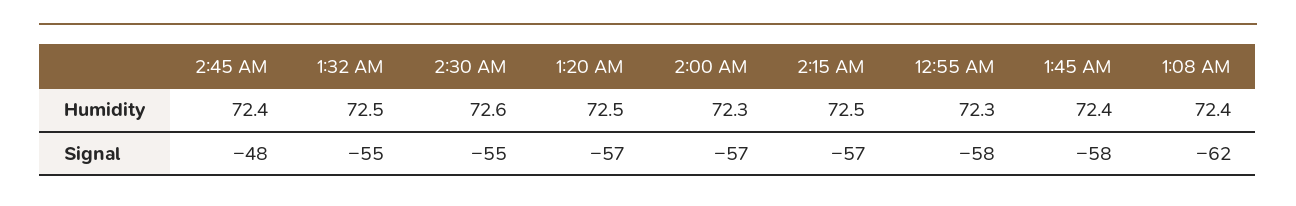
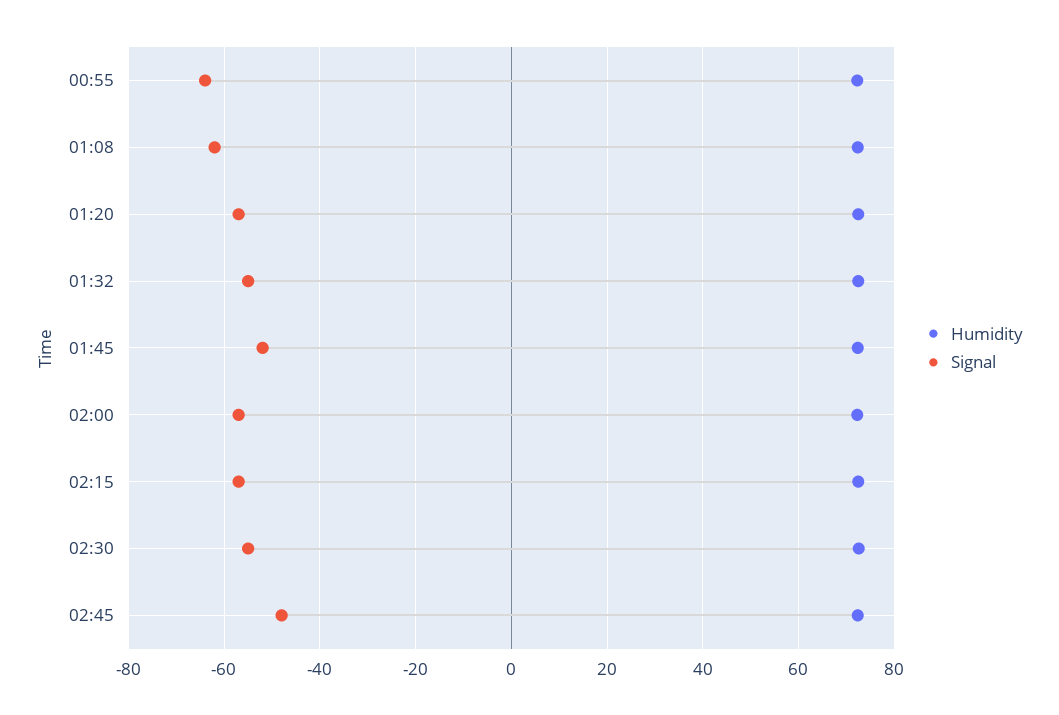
Signal, 12:55 AM: -58 -> -64
Signal, 1:45 AM: -58 -> -52

